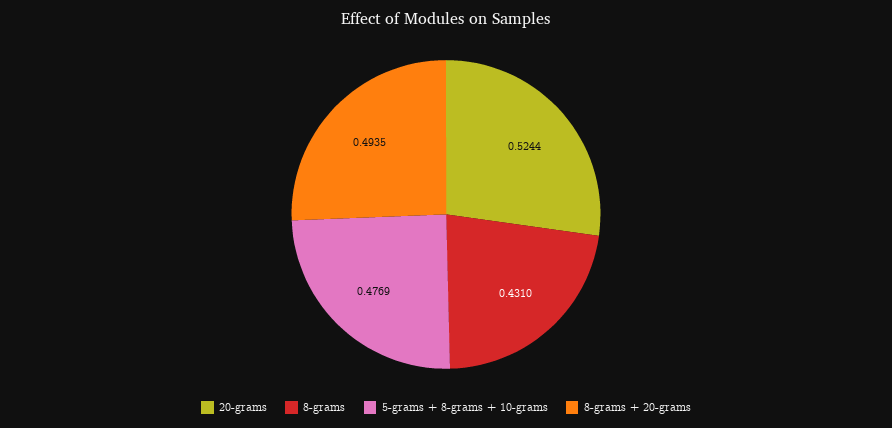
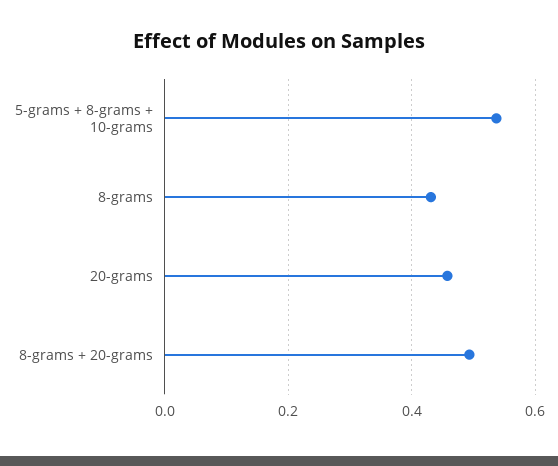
20-grams: 0.5244 -> 0.46
5-grams + 8-grams + 10-grams: 0.4769 -> 0.54

